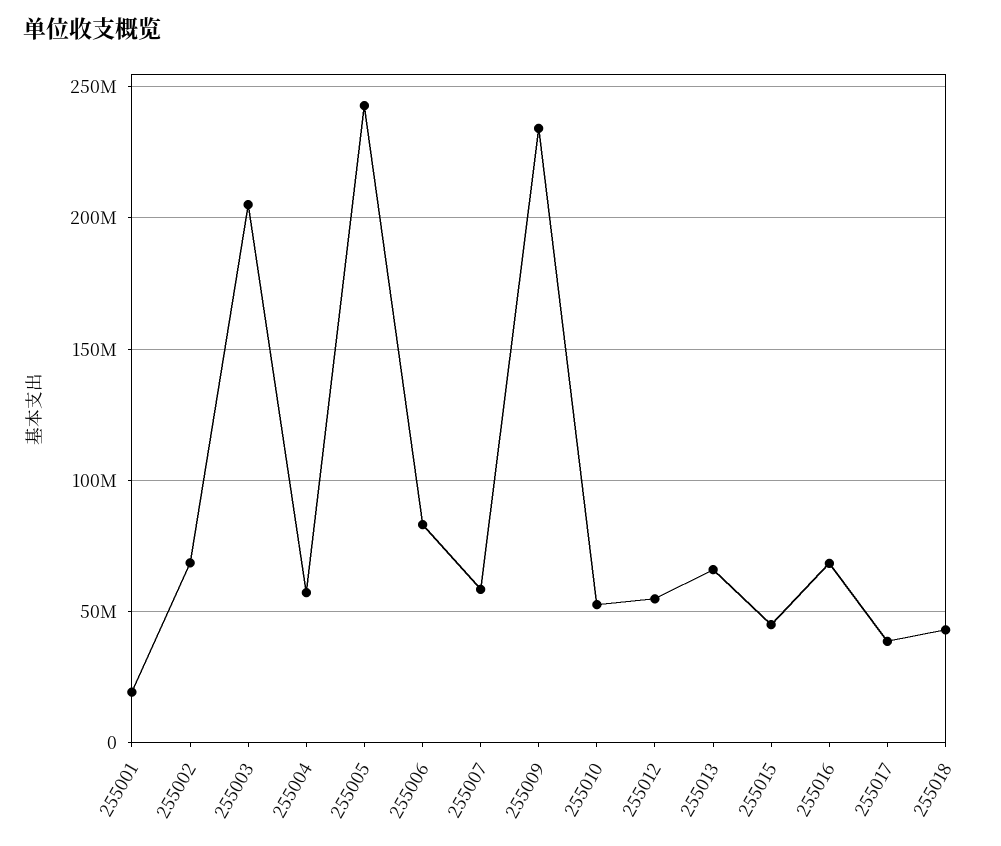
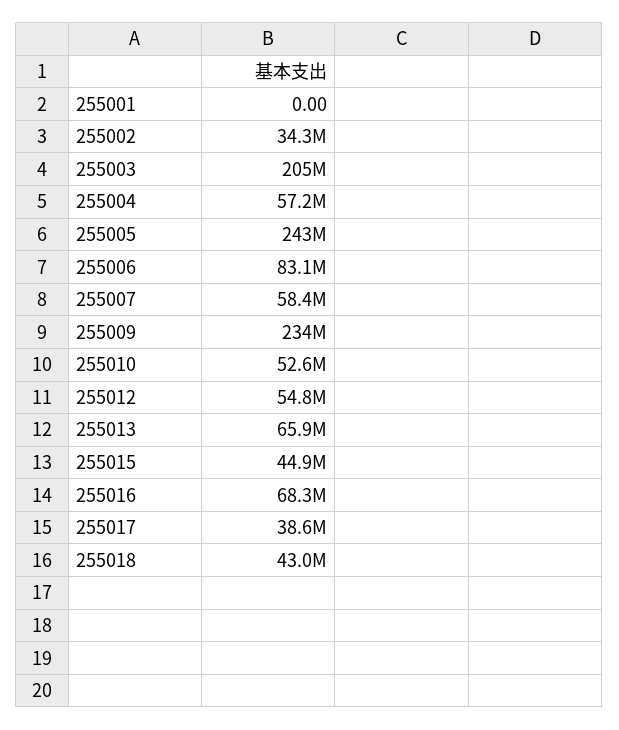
255001: 20000000 -> 0
255002: 70000000 -> 34300000

